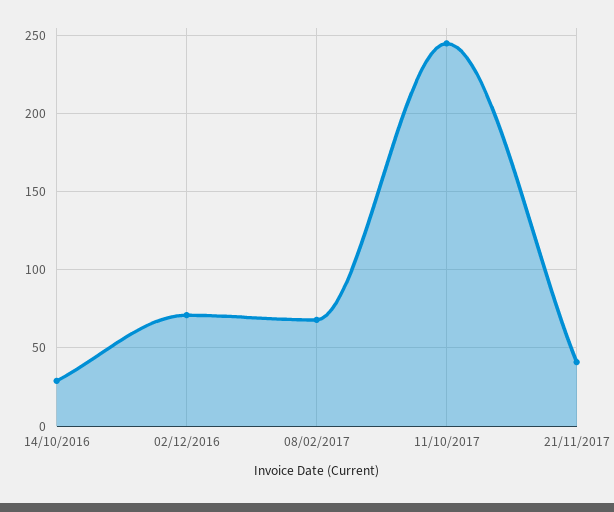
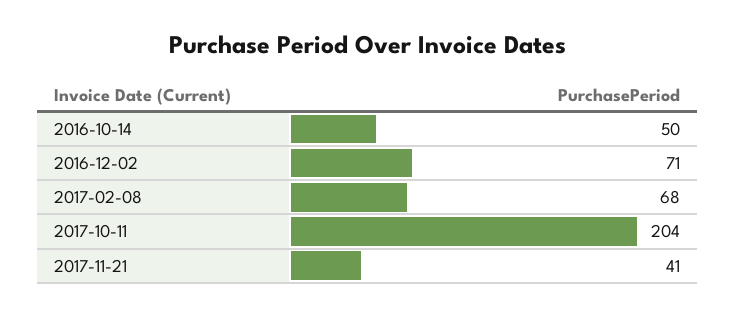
14/10/2016: 30 -> 50
11/10/2017: 245 -> 204

